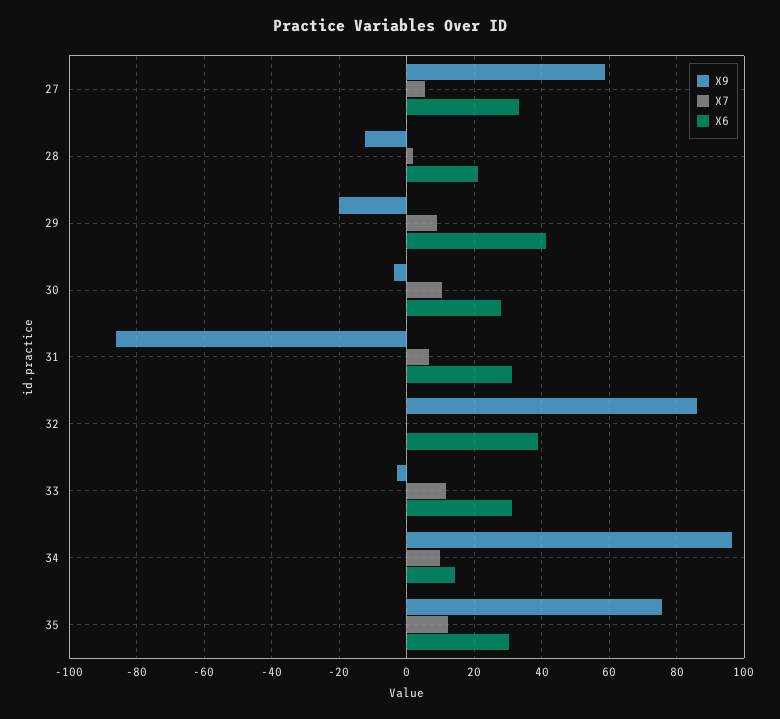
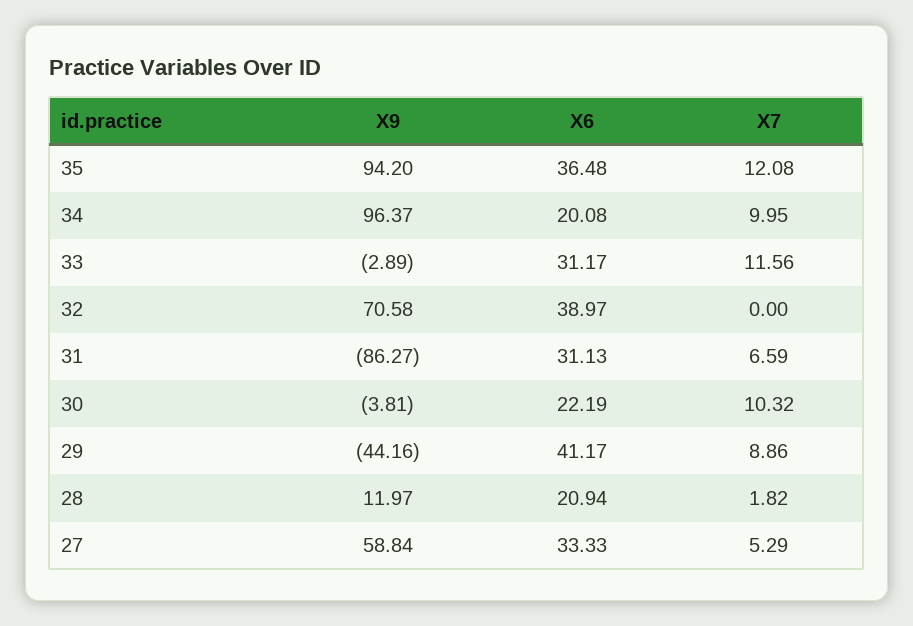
X9, 28: -12 -> 11.97
X9, 29: -20 -> -44.16
X6, 30: 28 -> 22.19
X9, 32: 86 -> 70.58
X6, 34: 14 -> 20.08
X9, 35: 76 -> 94.2
X6, 35: 30 -> 36.48

